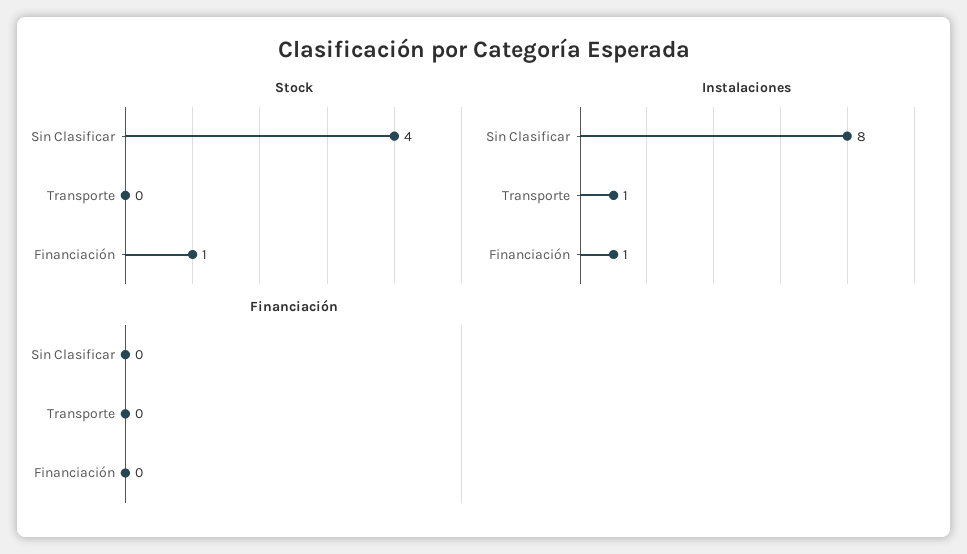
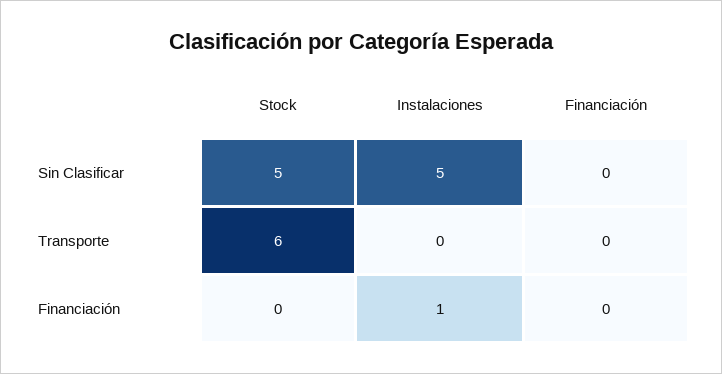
Stock, Sin Clasificar: 4 -> 5
Stock, Transporte: 0 -> 6
Stock, Financiación: 1 -> 0
Instalaciones, Sin Clasificar: 8 -> 5
Instalaciones, Transporte: 1 -> 0

